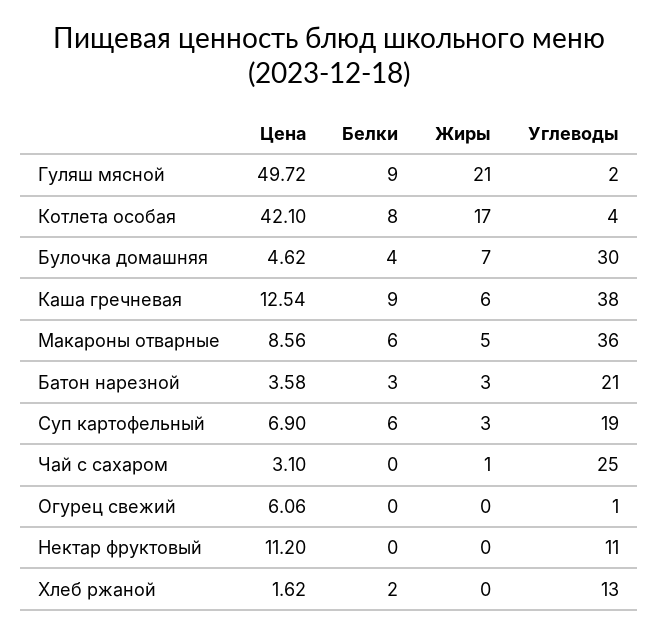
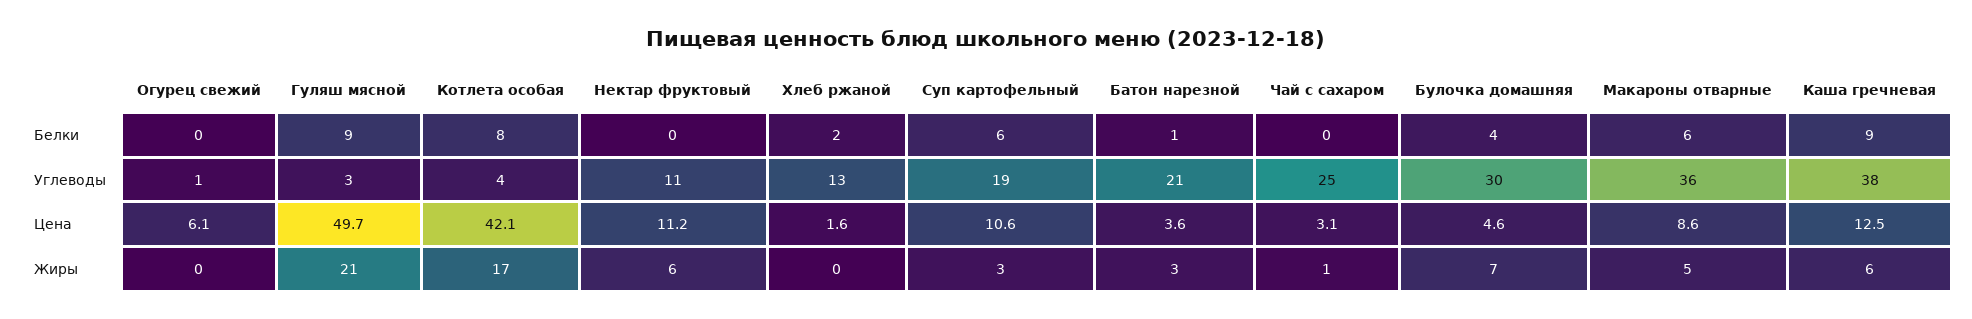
Углеводы, Гуляш мясной: 2 -> 3
Белки, Батон нарезной: 3 -> 1
Цена, Суп картофельный: 6.9 -> 10.6
Жиры, Нектар фруктовый: 0 -> 6

